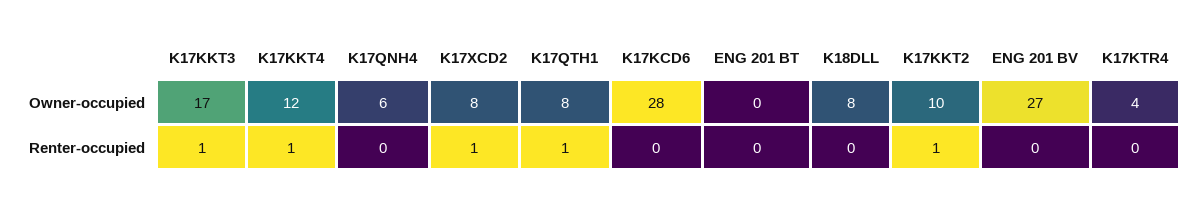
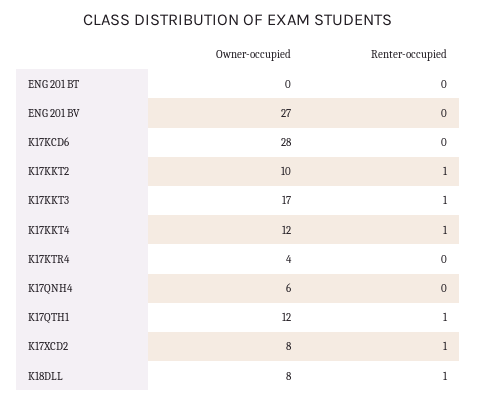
K17QTH1, Owner-occupied: 8 -> 12
K18DLL, Renter-occupied: 0 -> 1

